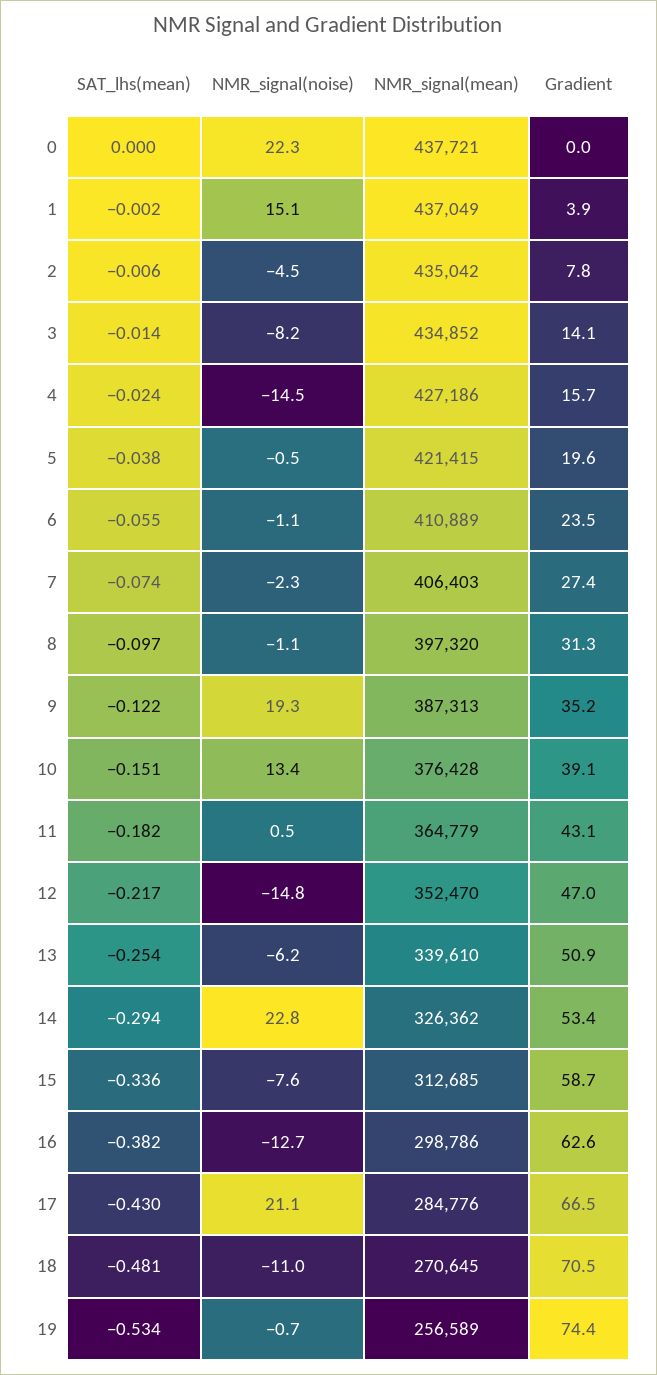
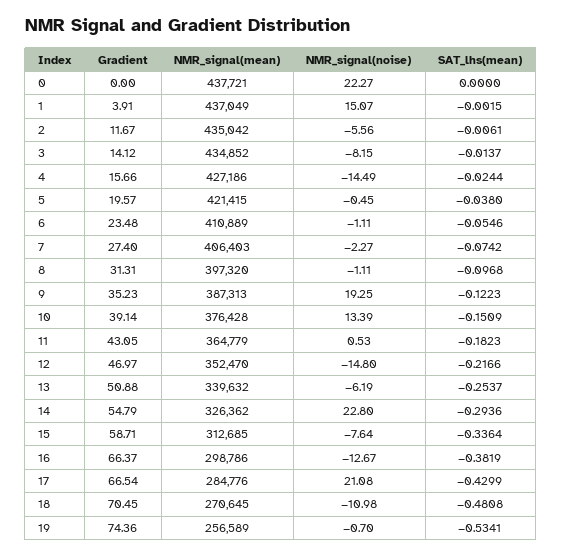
NMR_signal(noise), 2: -4.5 -> -5.56
Gradient, 2: 7.8 -> 11.67
NMR_signal(mean), 13: 339610 -> 339632
Gradient, 14: 53.4 -> 54.79
Gradient, 16: 62.6 -> 66.37

